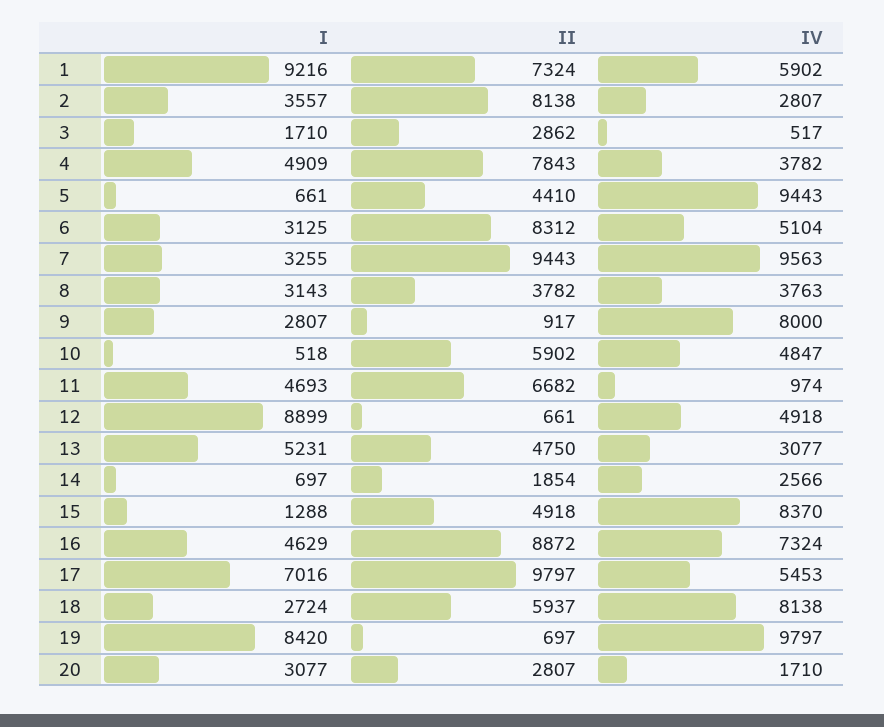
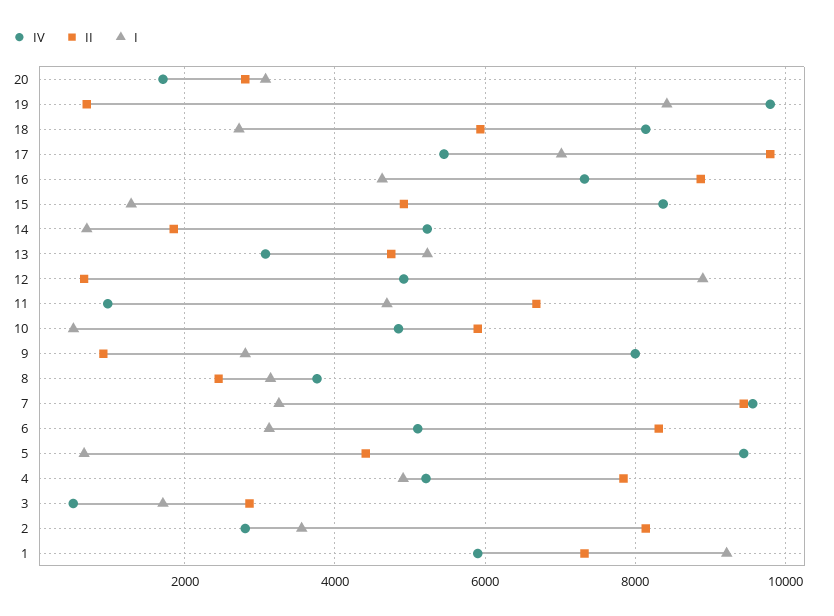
IV, 4: 3782 -> 5200
II, 8: 3782 -> 2400
IV, 14: 2566 -> 5200

